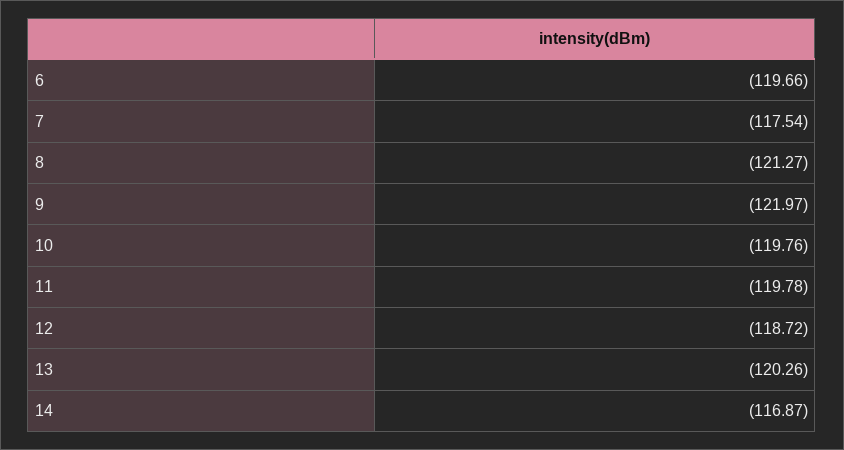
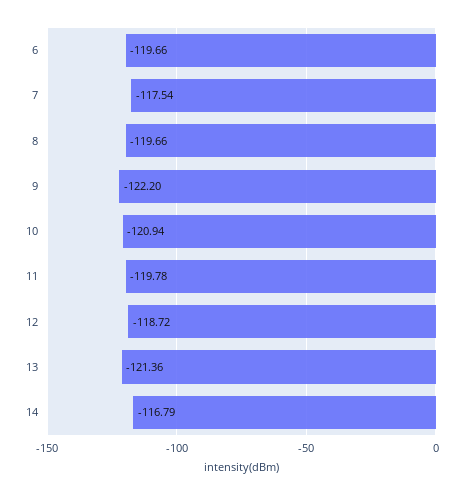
8: -121.27 -> -119.66
9: -121.97 -> -122.2
10: -119.76 -> -120.94
13: -120.26 -> -121.36
14: -116.87 -> -116.79

